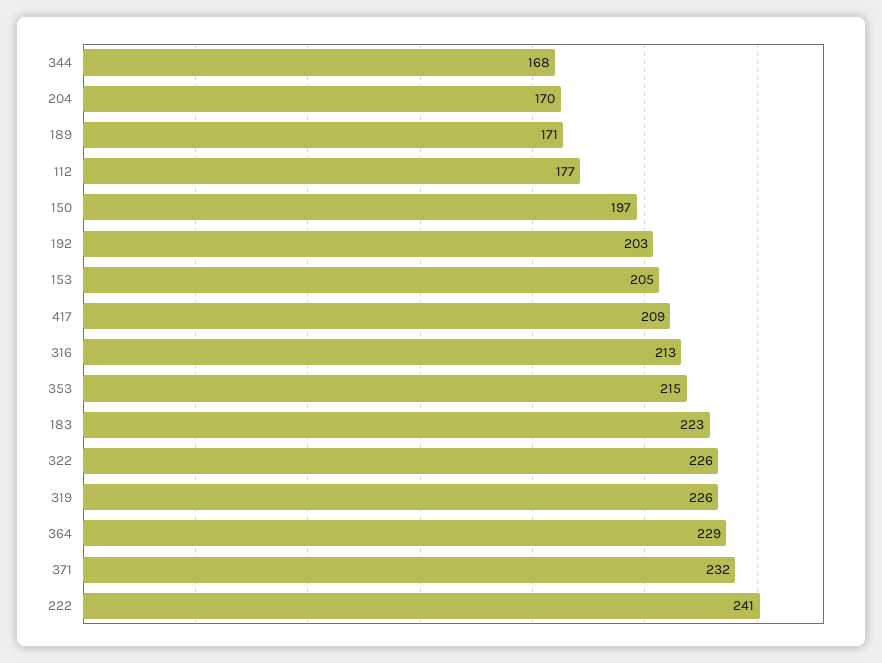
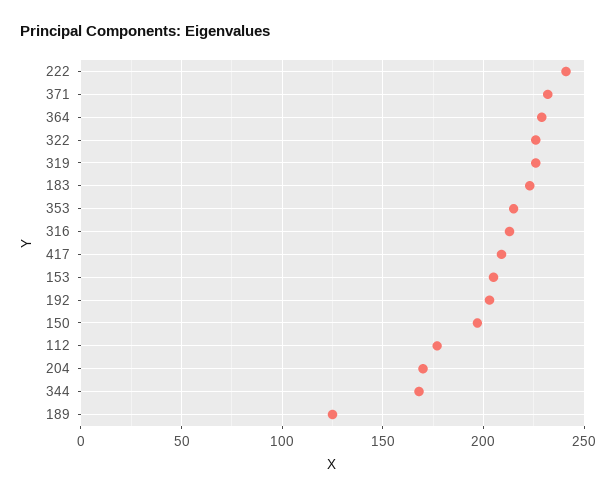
189: 171 -> 125

